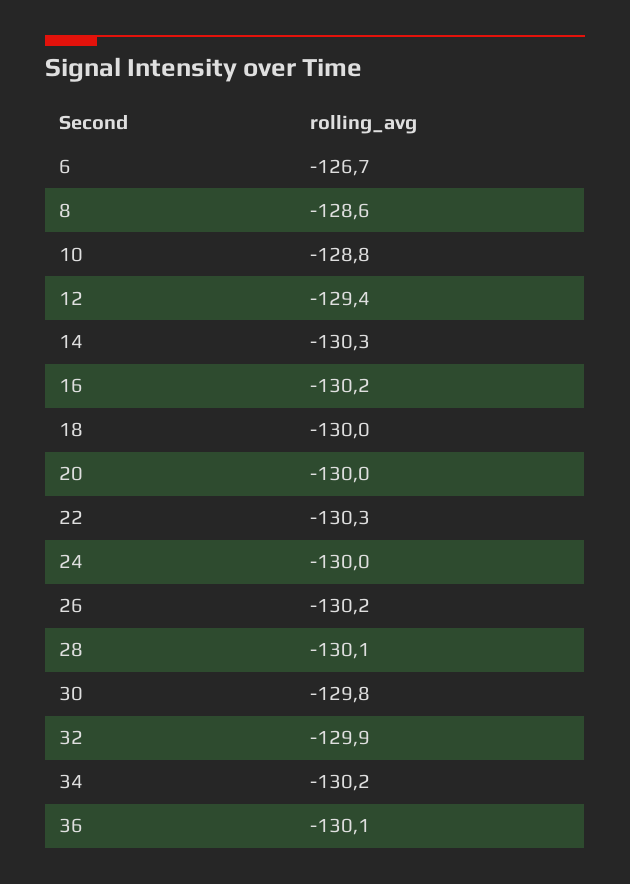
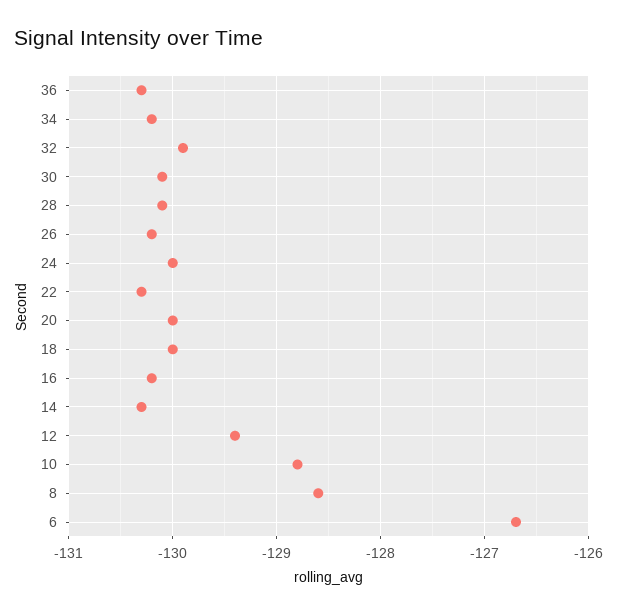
30: -129.8 -> -130.1
36: -130.1 -> -130.3

